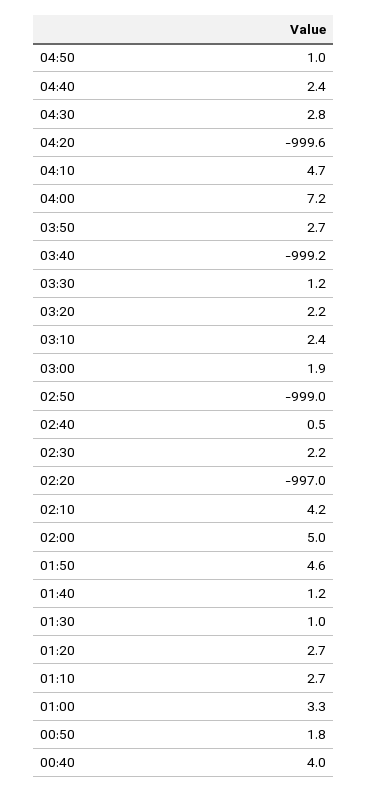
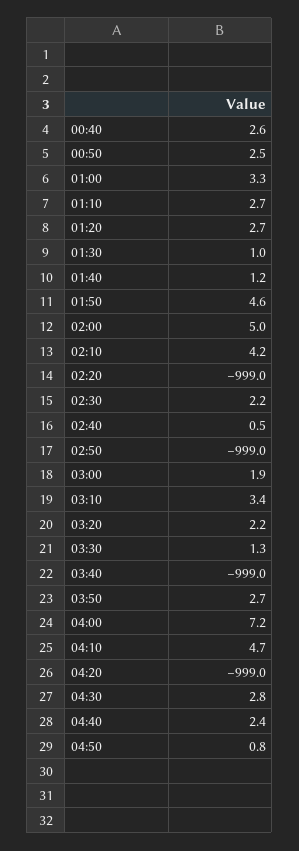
04:50: 1 -> 0.8
04:20: -999.6 -> -999
03:40: -999.2 -> -999
03:30: 1.2 -> 1.3
03:10: 2.4 -> 3.4
02:20: -997 -> -999
00:50: 1.8 -> 2.5
00:40: 4 -> 2.6

